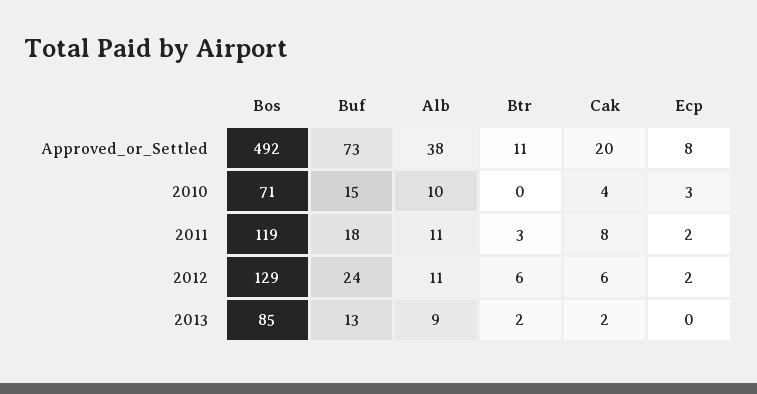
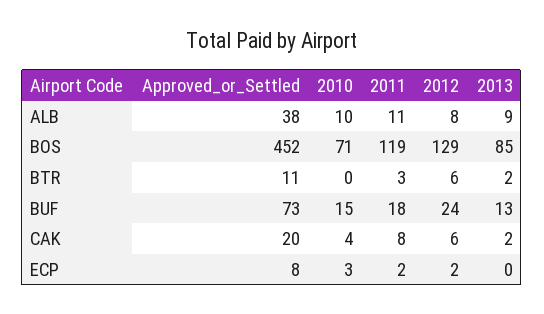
Bos, Approved_or_Settled: 492 -> 452
Alb, 2012: 11 -> 8

